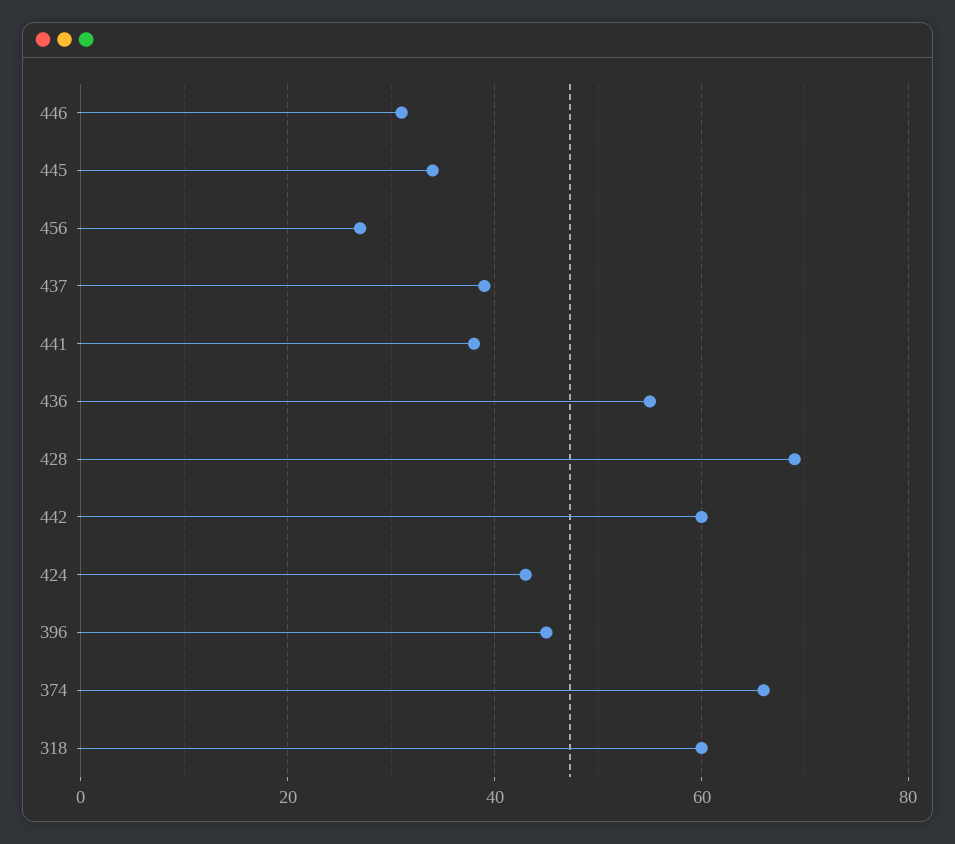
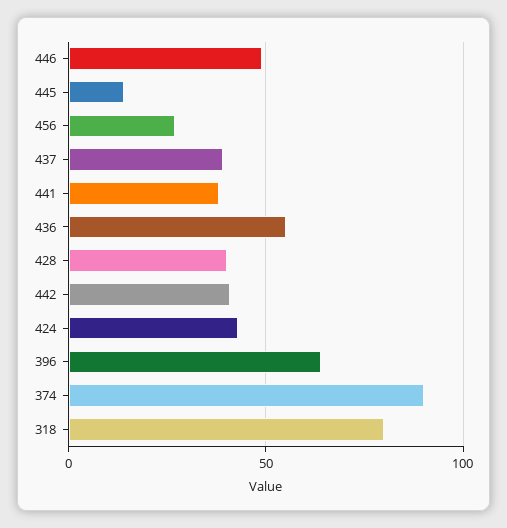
446: 30 -> 50
445: 35 -> 15
428: 70 -> 40
442: 60 -> 40
396: 45 -> 65
374: 65 -> 90
318: 60 -> 80

